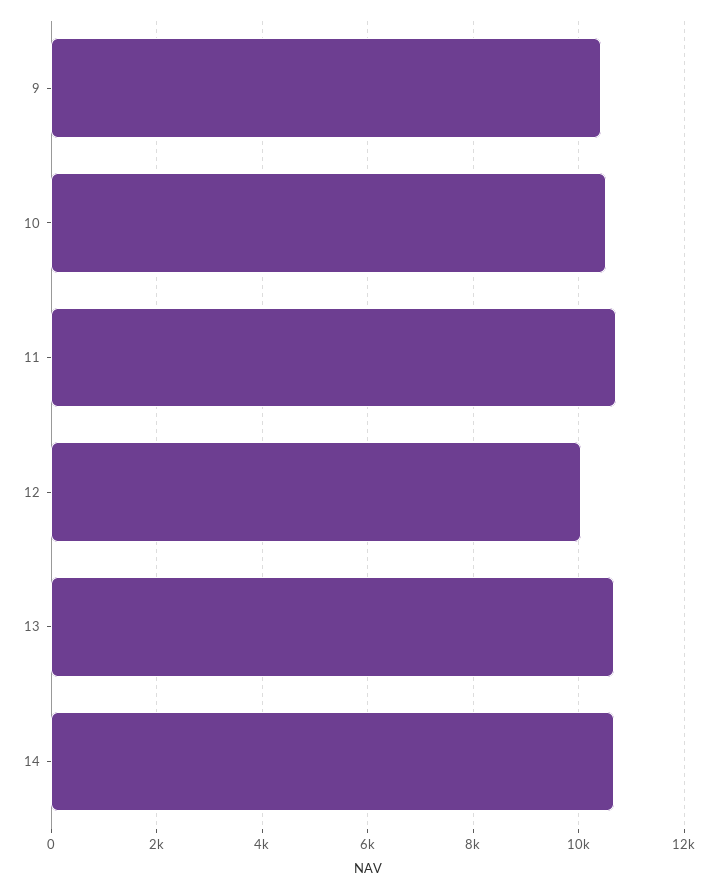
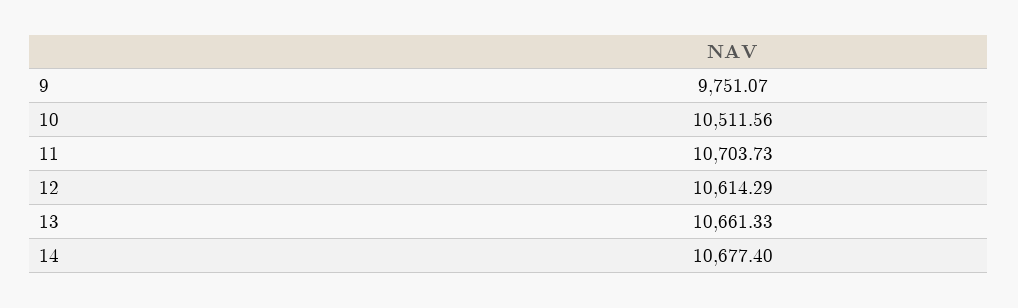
9: 10400 -> 9751.07
12: 10000 -> 10614.29

